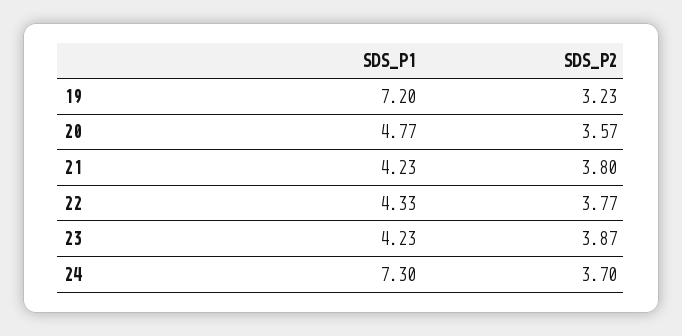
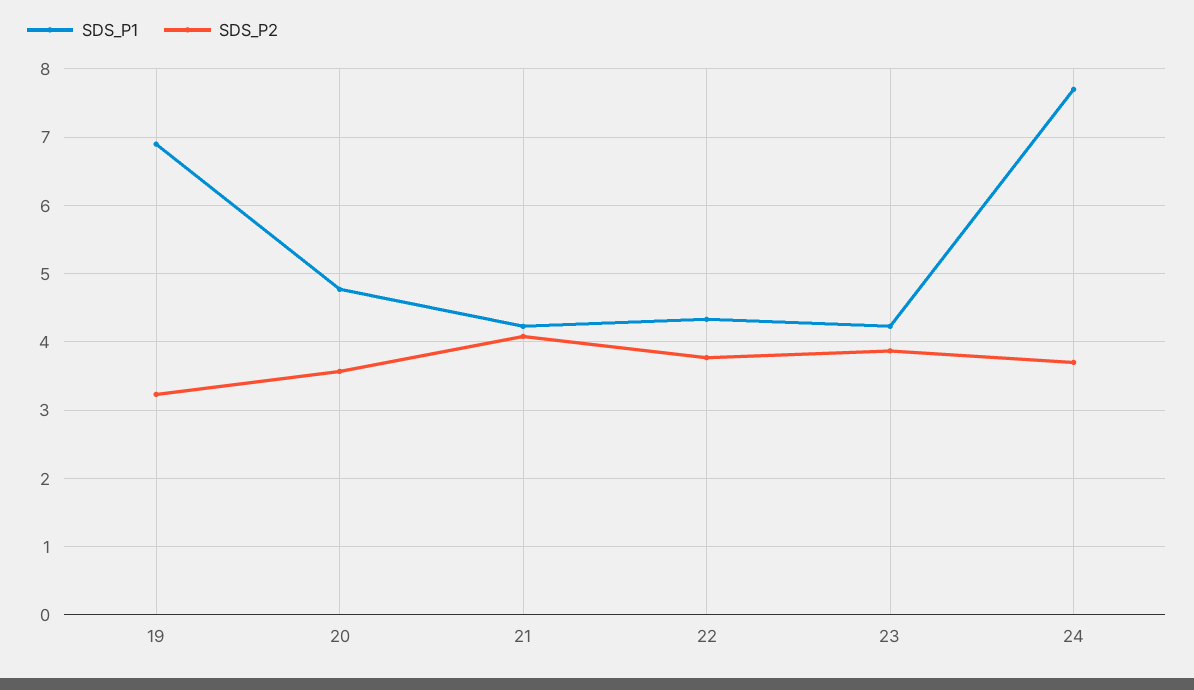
SDS_P1, 19: 7.2 -> 6.9
SDS_P2, 21: 3.8 -> 4.1
SDS_P1, 24: 7.3 -> 7.7

